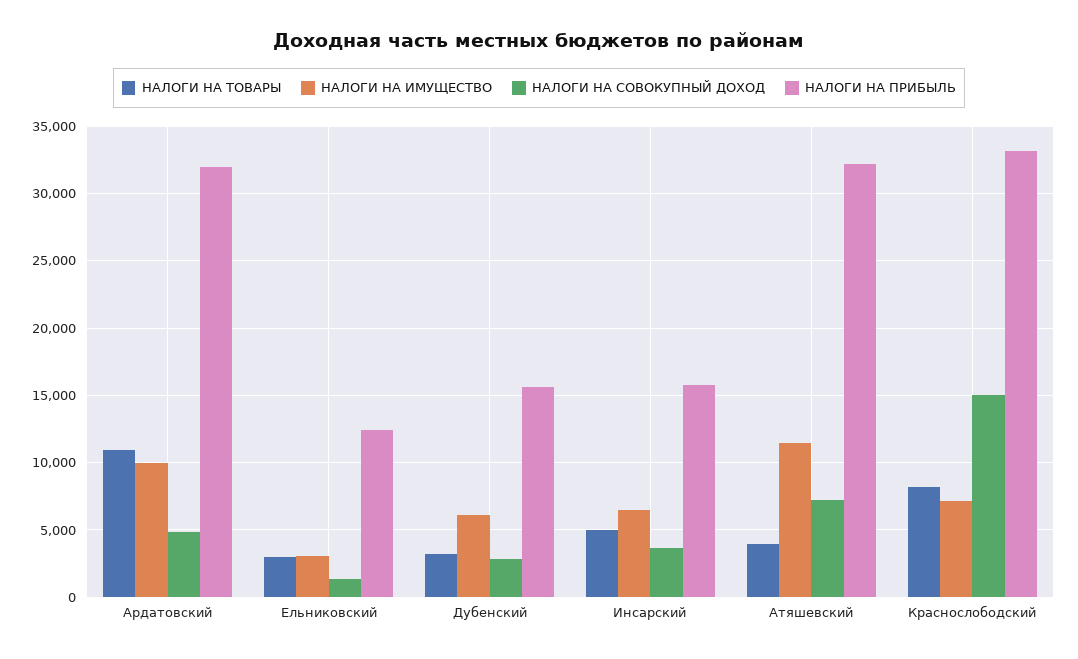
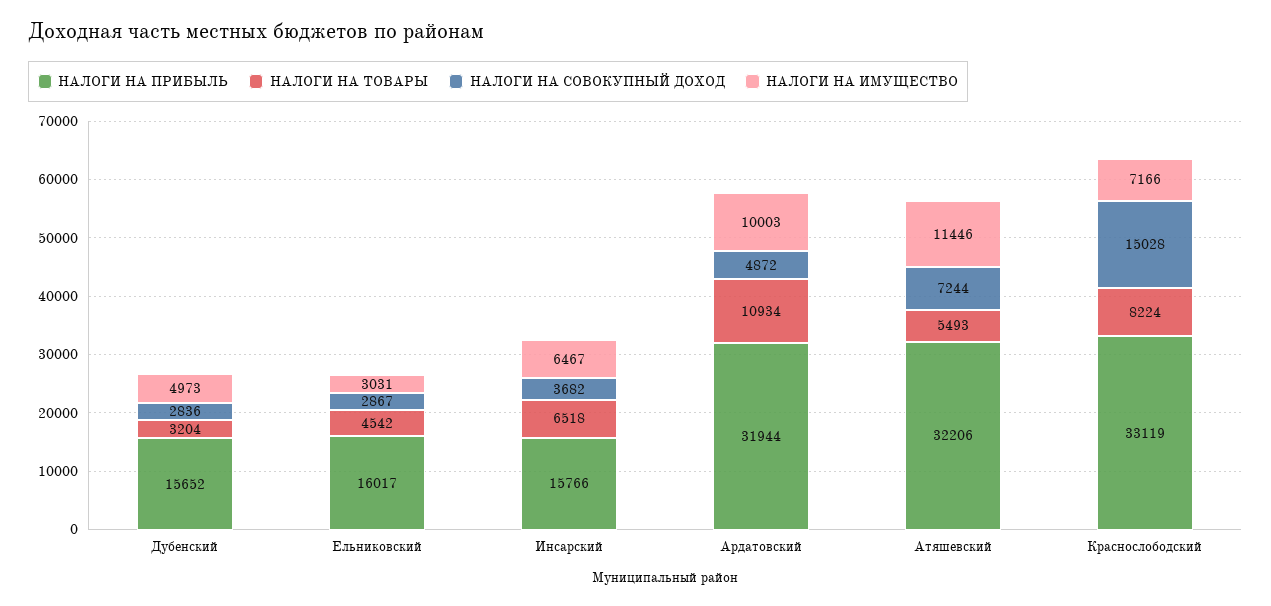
НАЛОГИ НА ТОВАРЫ, Ельниковский: 3000 -> 4542
НАЛОГИ НА СОВОКУПНЫЙ ДОХОД, Ельниковский: 1500 -> 2867
НАЛОГИ НА ПРИБЫЛЬ, Ельниковский: 12500 -> 16017
НАЛОГИ НА ИМУЩЕСТВО, Дубенский: 6000 -> 4973
НАЛОГИ НА ТОВАРЫ, Инсарский: 5000 -> 6518
НАЛОГИ НА ТОВАРЫ, Атяшевский: 4000 -> 5493

